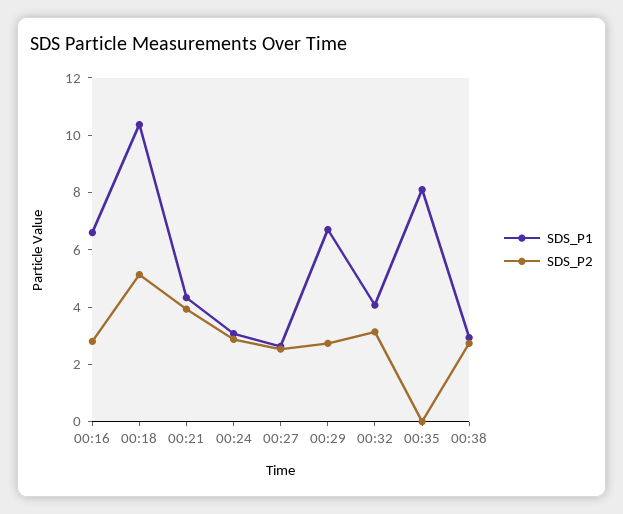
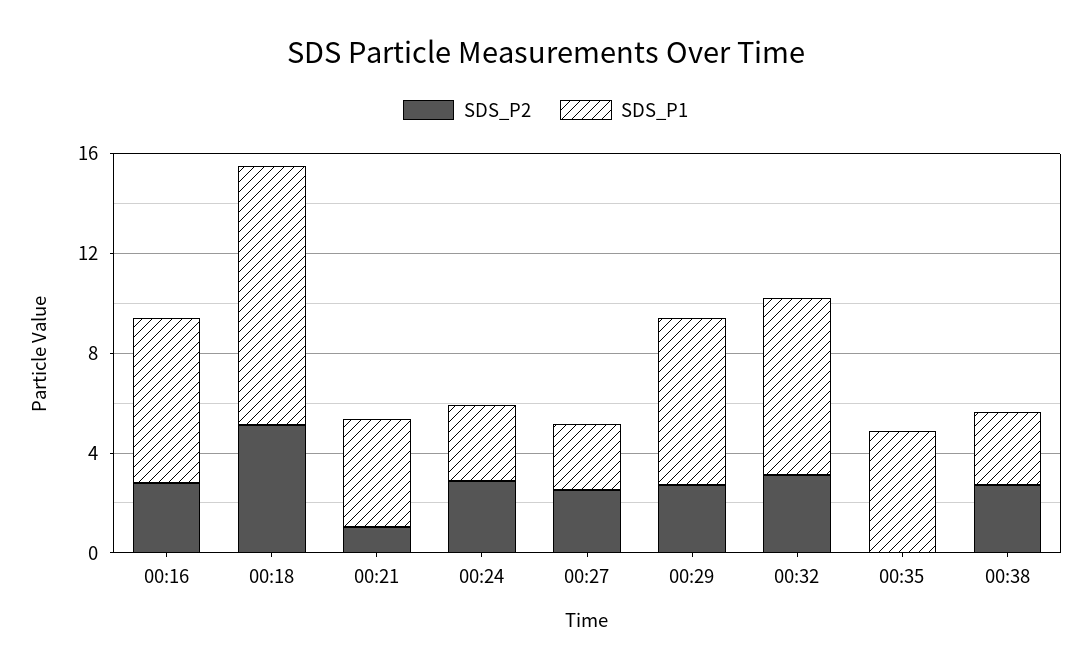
SDS_P2, 00:21: 4 -> 1
SDS_P1, 00:32: 4 -> 7
SDS_P1, 00:35: 8 -> 5

